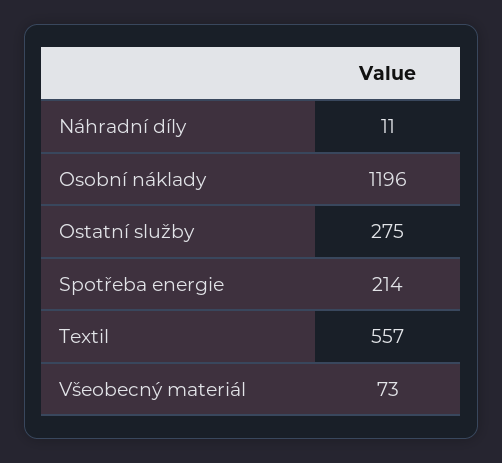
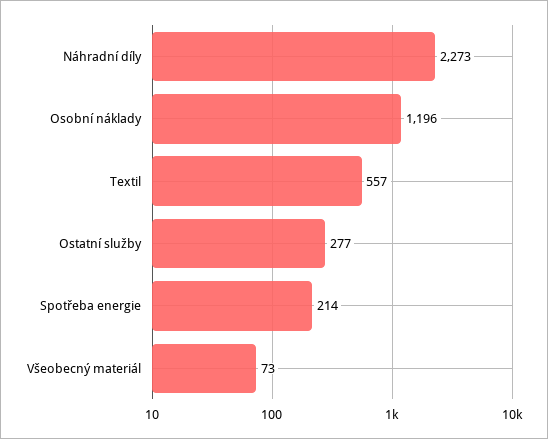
Náhradní díly: 11 -> 2273
Ostatní služby: 275 -> 277

